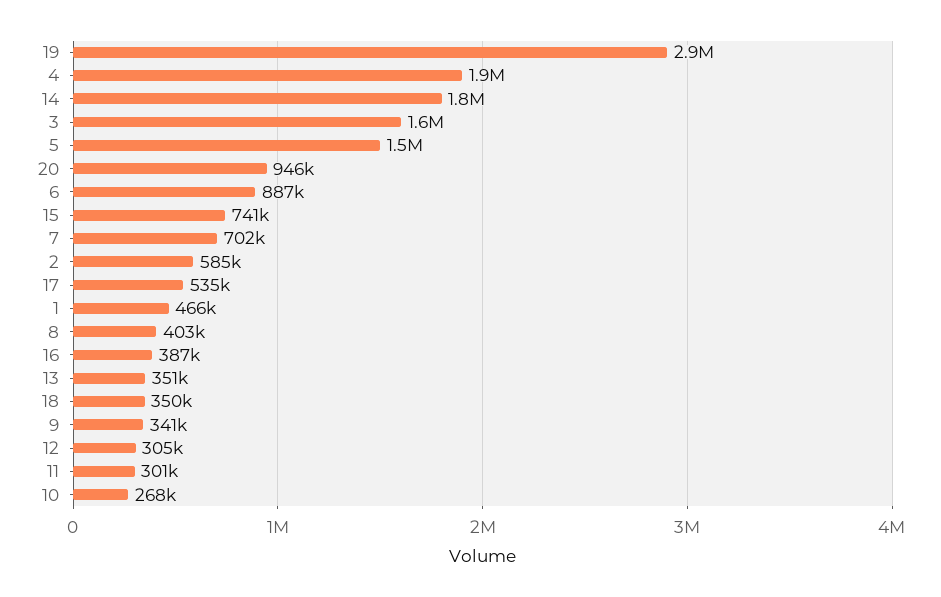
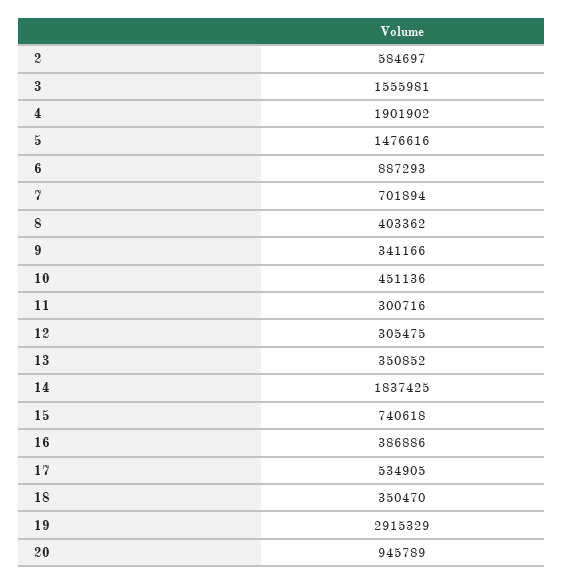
1: 466000 -> none
10: 268000 -> 451136

